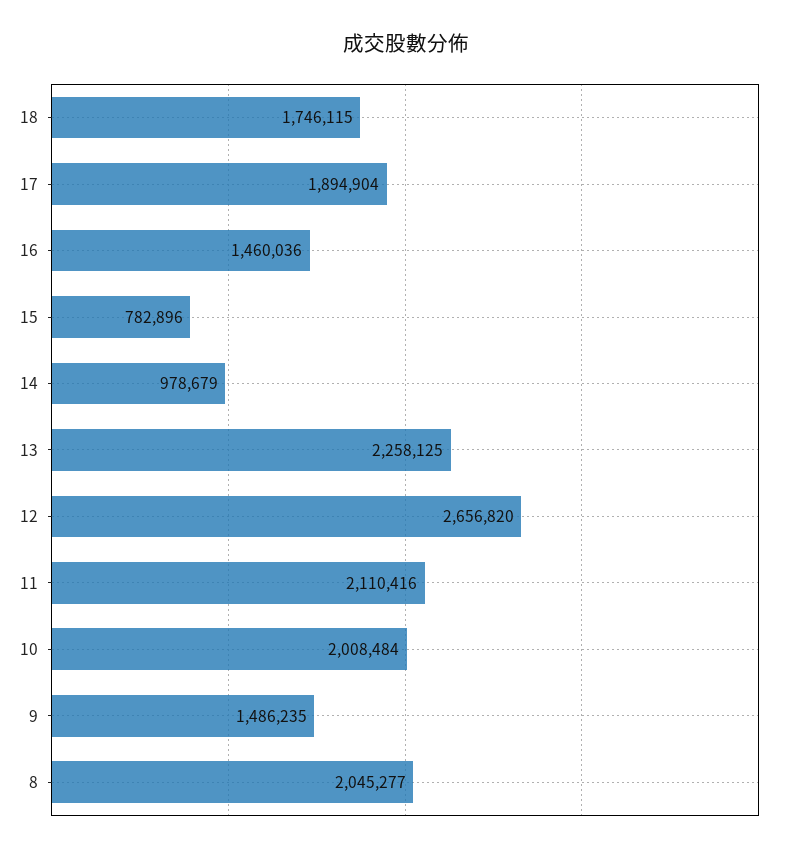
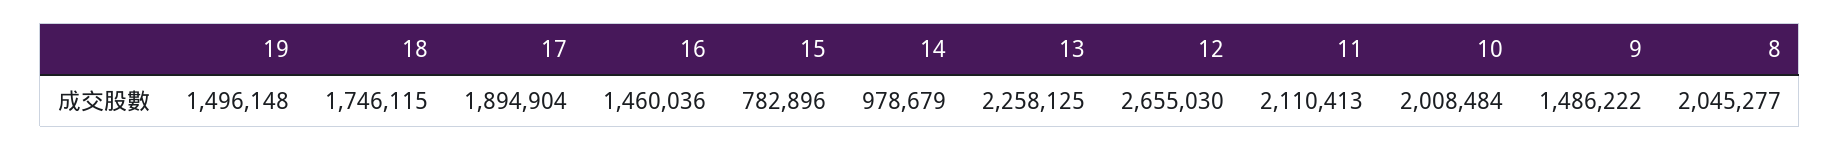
12: 2656820 -> 2655030
11: 2110416 -> 2110413
9: 1486235 -> 1486222
19: none -> 1496148

